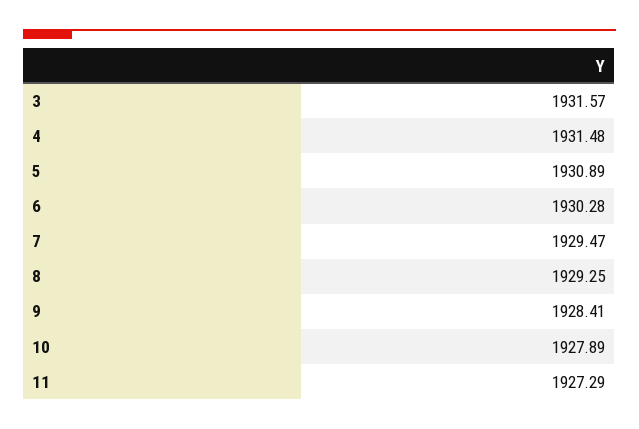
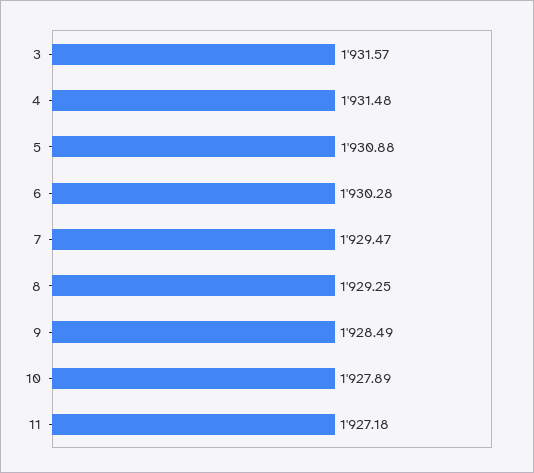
5: 1930.89 -> 1930.88
9: 1928.41 -> 1928.49
11: 1927.29 -> 1927.18

